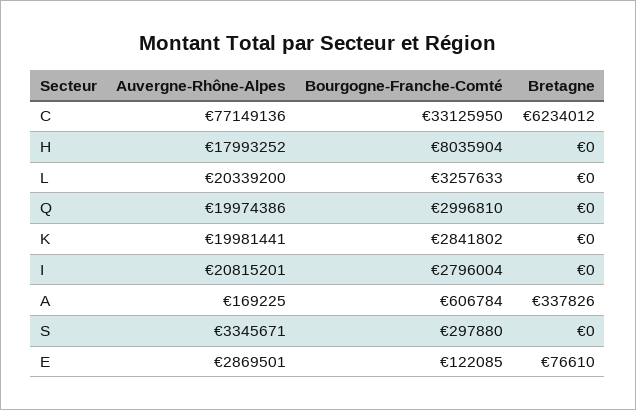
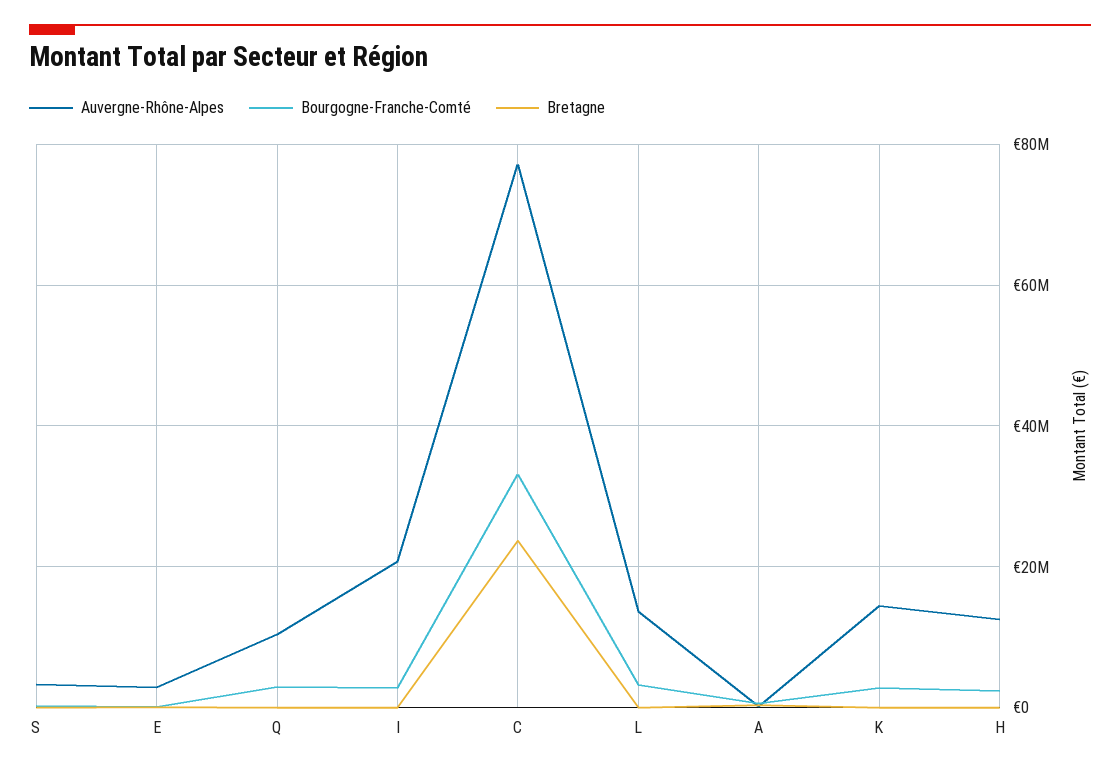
Bretagne, C: 6234012 -> 24000000
Auvergne-Rhône-Alpes, H: 17993252 -> 12000000
Bourgogne-Franche-Comté, H: 8035904 -> 2000000
Auvergne-Rhône-Alpes, L: 20339200 -> 14000000
Auvergne-Rhône-Alpes, Q: 19974386 -> 10000000
Auvergne-Rhône-Alpes, K: 19981441 -> 14000000

